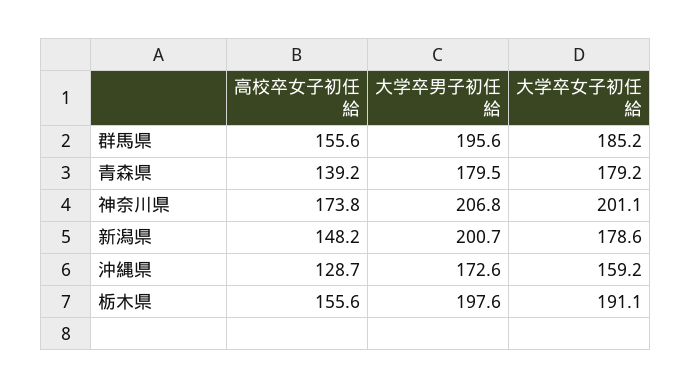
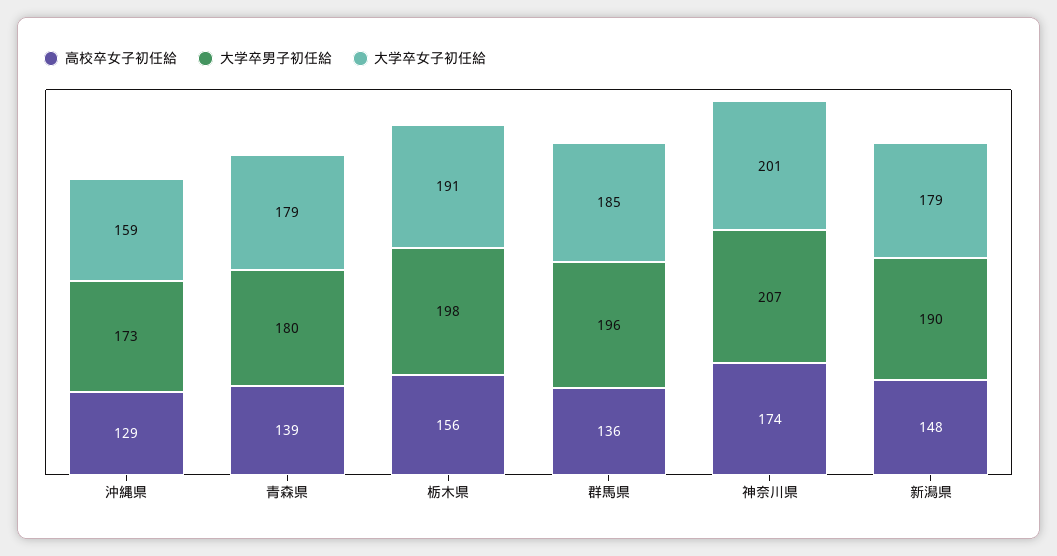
高校卒女子初任給, 群馬県: 155.6 -> 136
大学卒男子初任給, 新潟県: 200.7 -> 190

